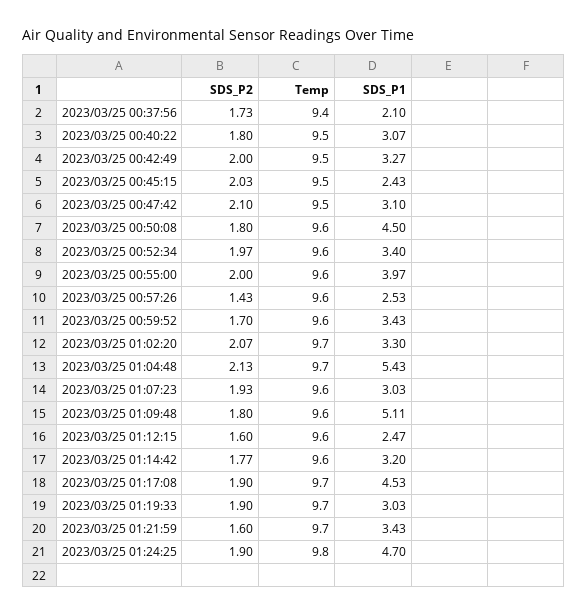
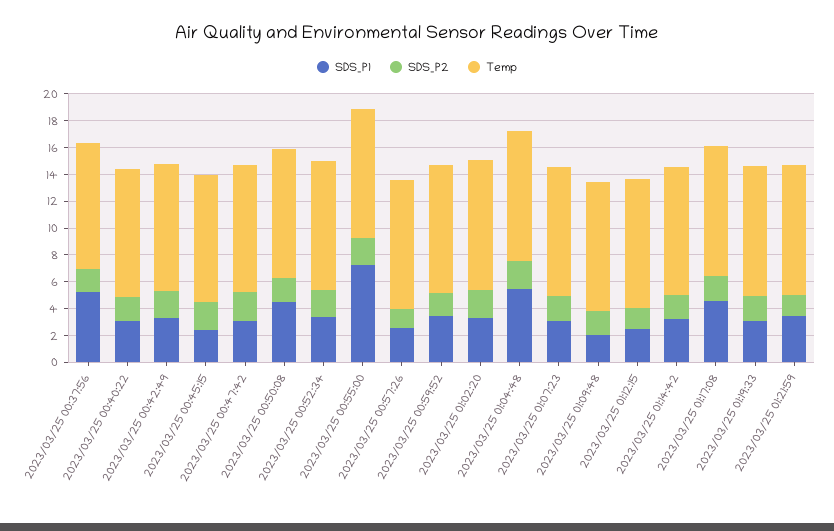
SDS_P1, 2023/03/25 00:37:56: 2.1 -> 5
SDS_P1, 2023/03/25 00:55:00: 3.97 -> 7
SDS_P1, 2023/03/25 01:09:48: 5.11 -> 2
SDS_P2, 2023/03/25 01:24:25: 1.9 -> none
Temp, 2023/03/25 01:24:25: 9.8 -> none
SDS_P1, 2023/03/25 01:24:25: 4.7 -> none

